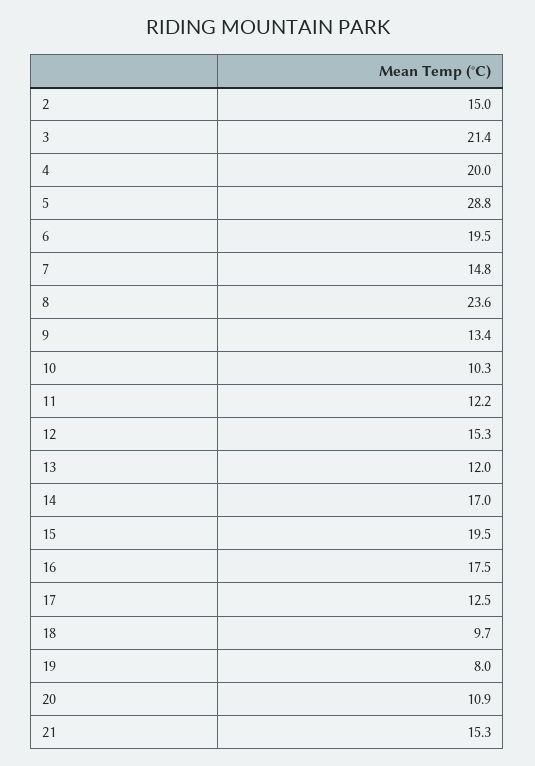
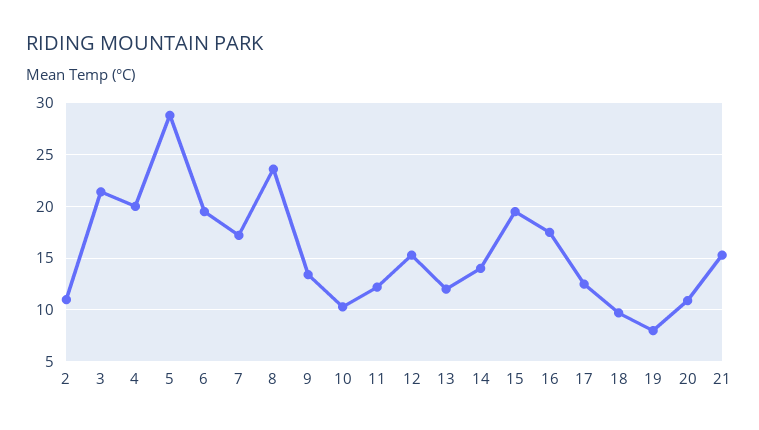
2: 15 -> 11
7: 14.8 -> 17
14: 17 -> 14

